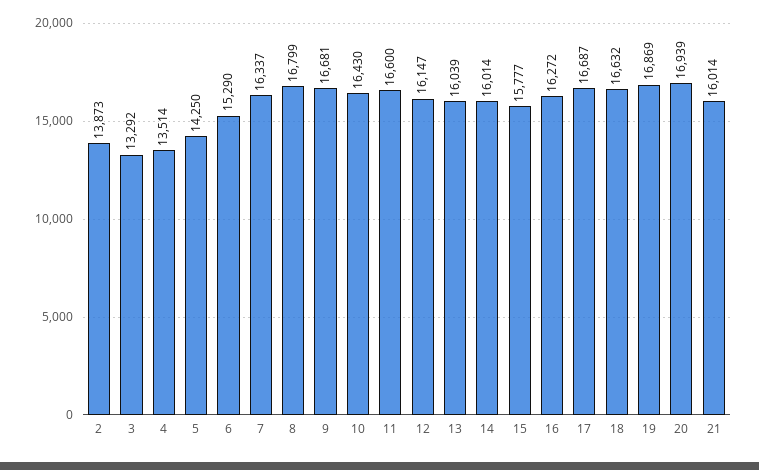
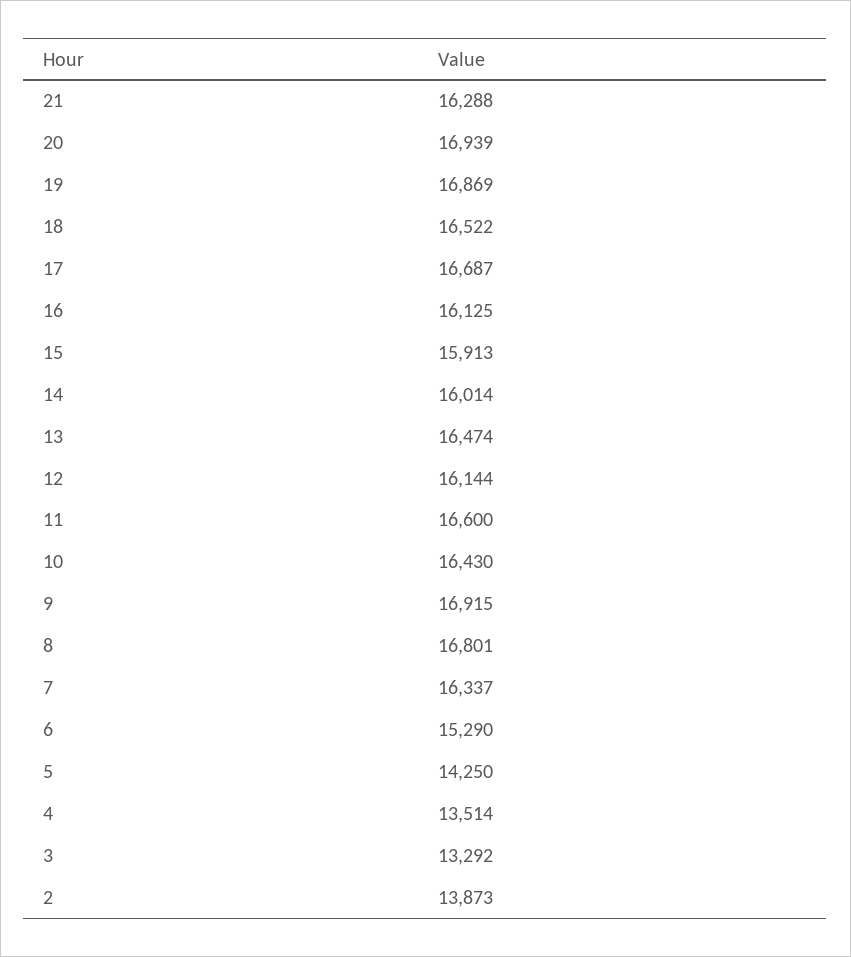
8: 16799 -> 16801
9: 16681 -> 16915
12: 16147 -> 16144
13: 16039 -> 16474
15: 15777 -> 15913
16: 16272 -> 16125
18: 16632 -> 16522
21: 16014 -> 16288

